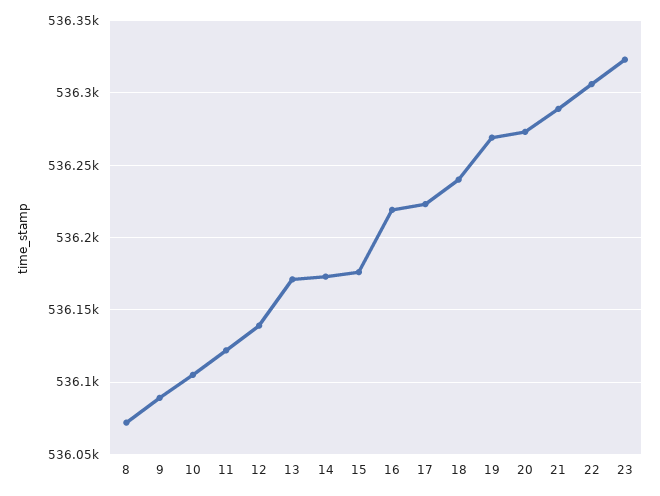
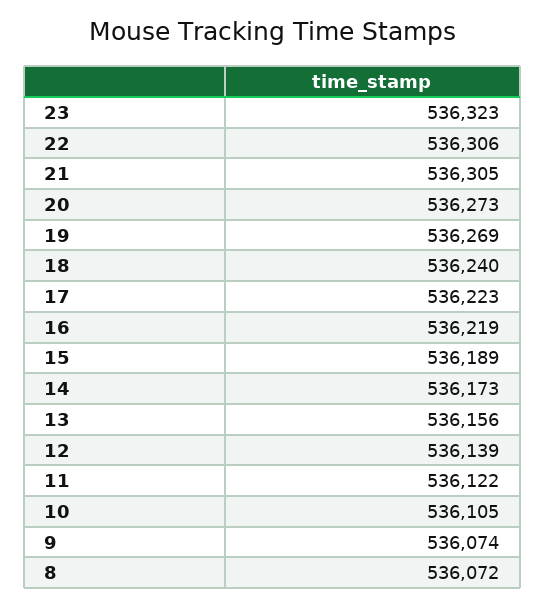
9: 536090 -> 536074
13: 536170 -> 536156
15: 536175 -> 536189
21: 536290 -> 536305

